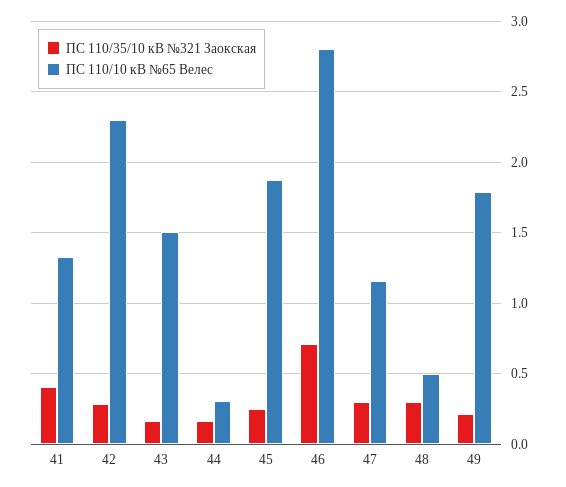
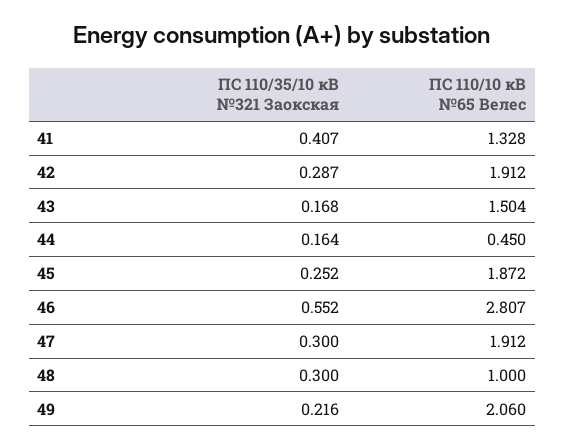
ПС 110/10 кВ №65 Велес, 42: 2.3 -> 1.912
ПС 110/10 кВ №65 Велес, 44: 0.3 -> 0.45
ПС 110/35/10 кВ №321 Заокская, 46: 0.7 -> 0.552
ПС 110/10 кВ №65 Велес, 47: 1.15 -> 1.912
ПС 110/10 кВ №65 Велес, 48: 0.5 -> 1
ПС 110/10 кВ №65 Велес, 49: 1.8 -> 2.06

